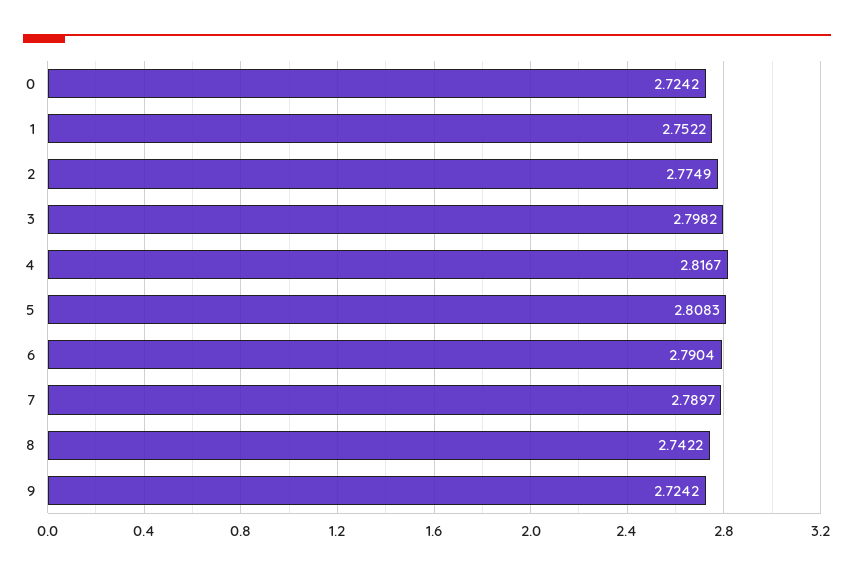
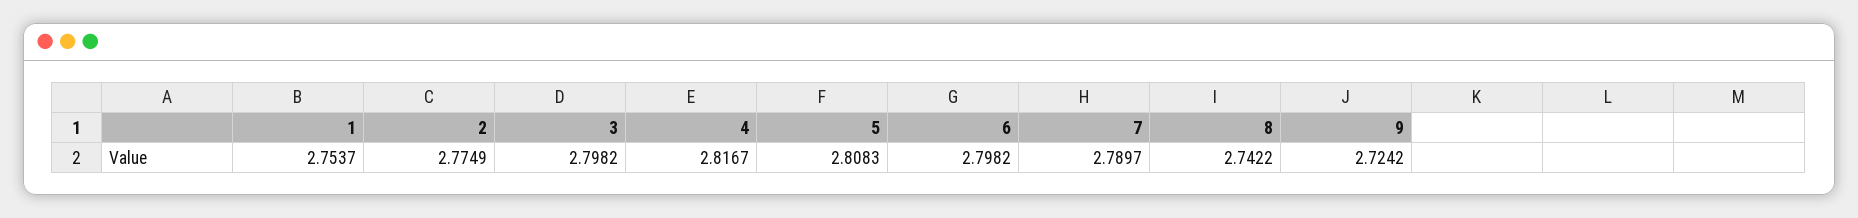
0: 2.7242 -> none
1: 2.7522 -> 2.7537
6: 2.7904 -> 2.7982

